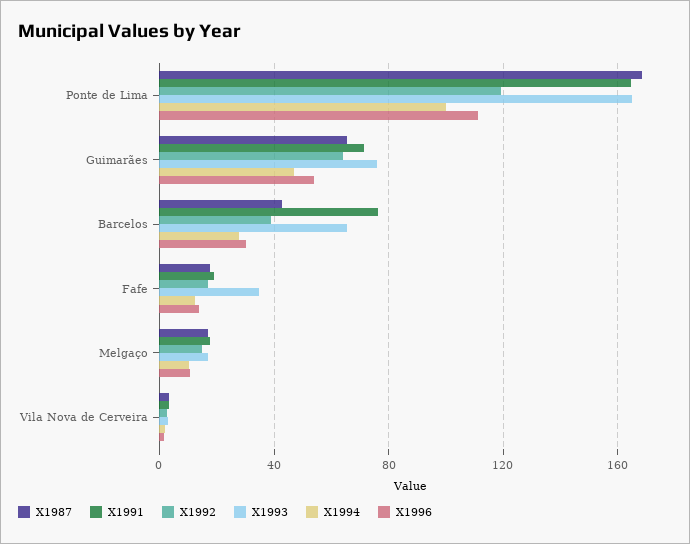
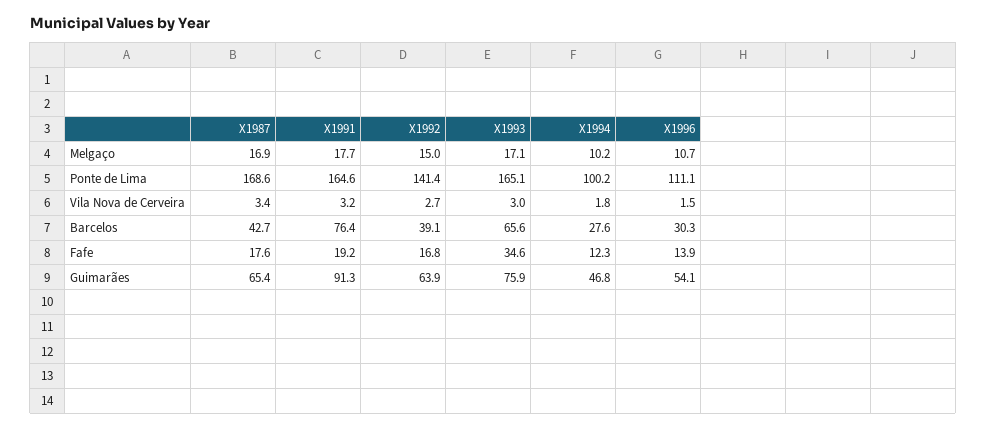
X1992, Ponte de Lima: 120 -> 141.4
X1991, Guimarães: 70 -> 91.3

